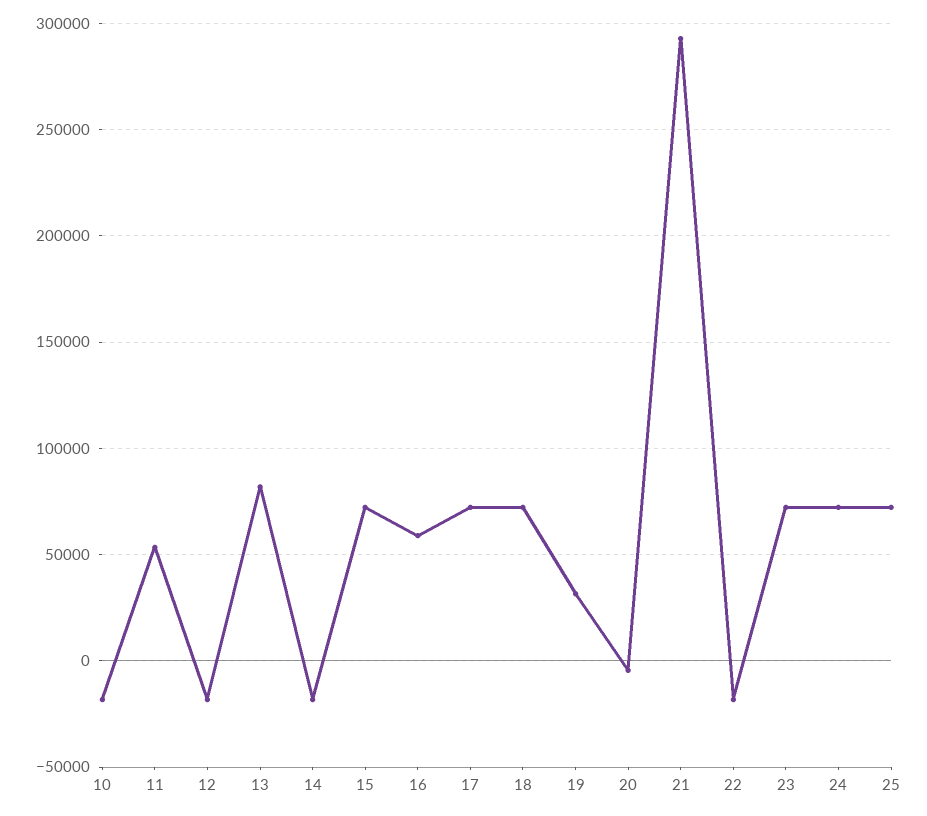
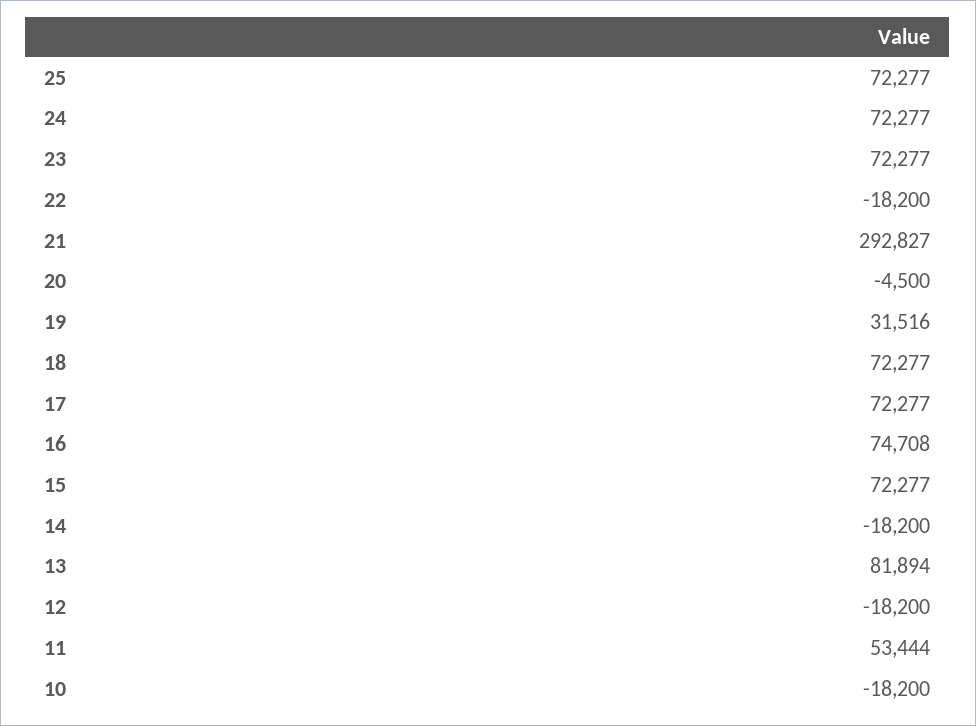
16: 60000 -> 74708

